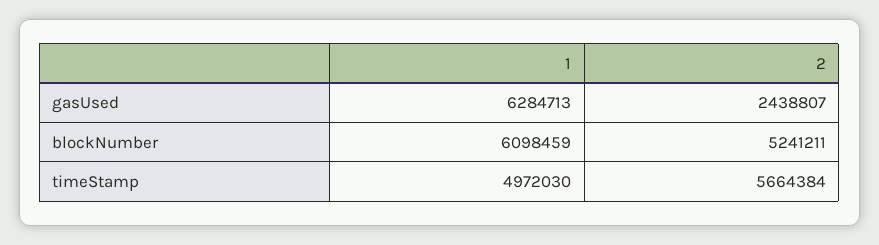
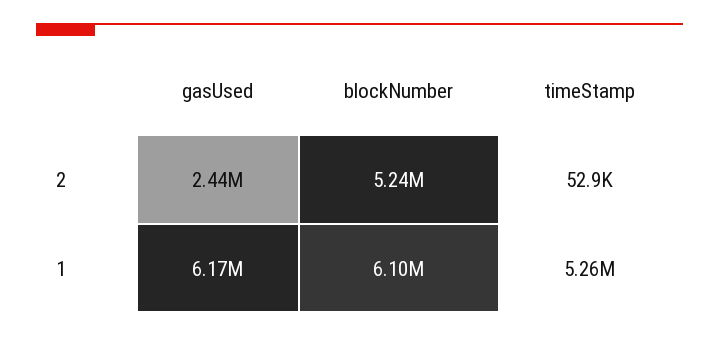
1, gasUsed: 6284713 -> 6170000
1, timeStamp: 4972030 -> 5260000
2, timeStamp: 5664384 -> 52900

